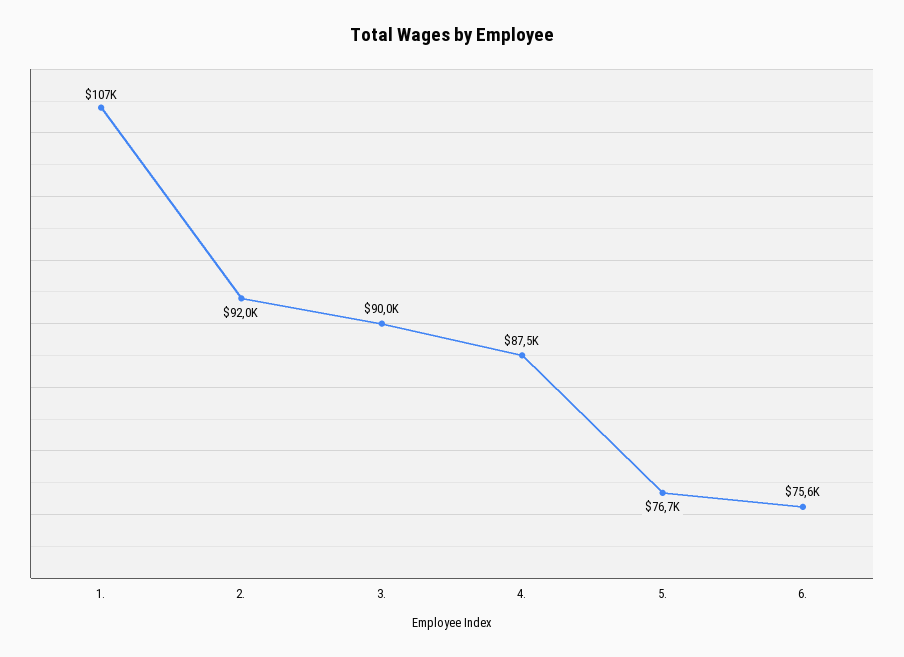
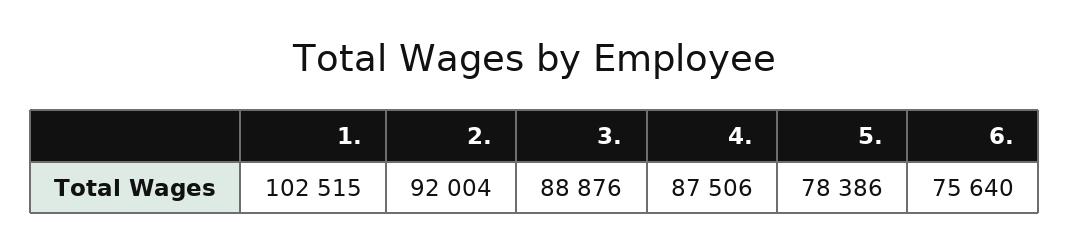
1.: 107000 -> 102515
3.: 90000 -> 88876
5.: 76700 -> 78386

